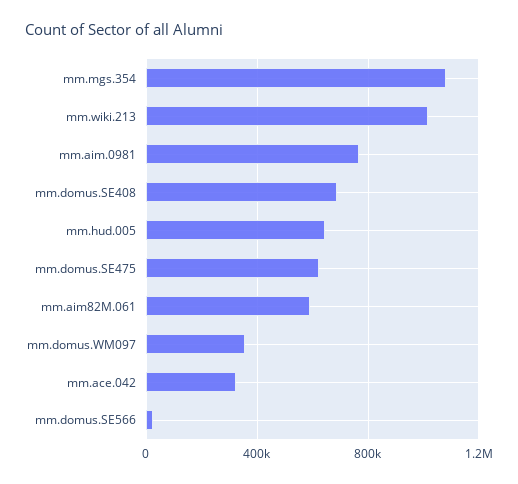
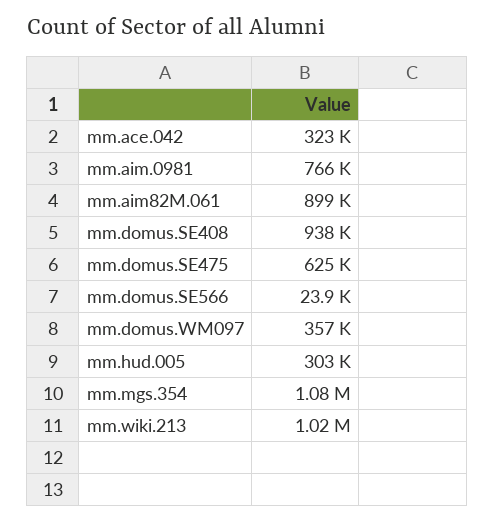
mm.domus.SE408: 700000 -> 938000
mm.hud.005: 650000 -> 303000
mm.aim82M.061: 600000 -> 899000

